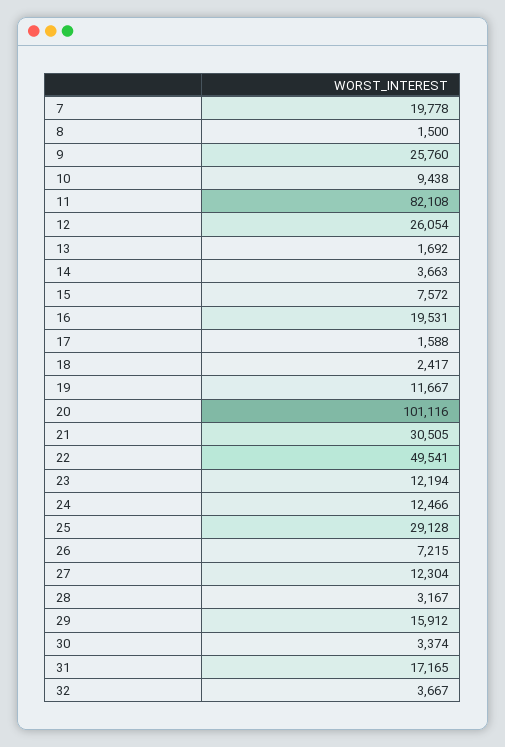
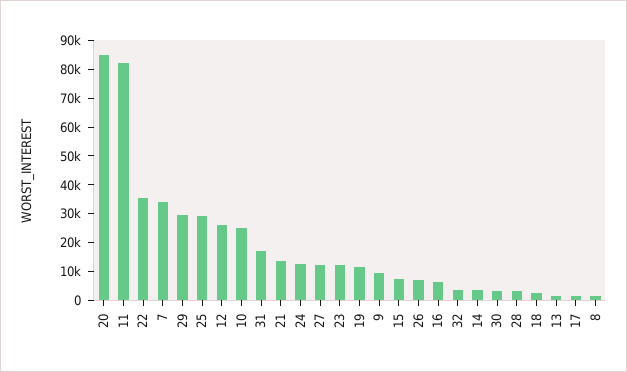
7: 19778 -> 35000
9: 25760 -> 10000
10: 9438 -> 25000
16: 19531 -> 5000
20: 101116 -> 85000
21: 30505 -> 15000
22: 49541 -> 35000
29: 15912 -> 30000

